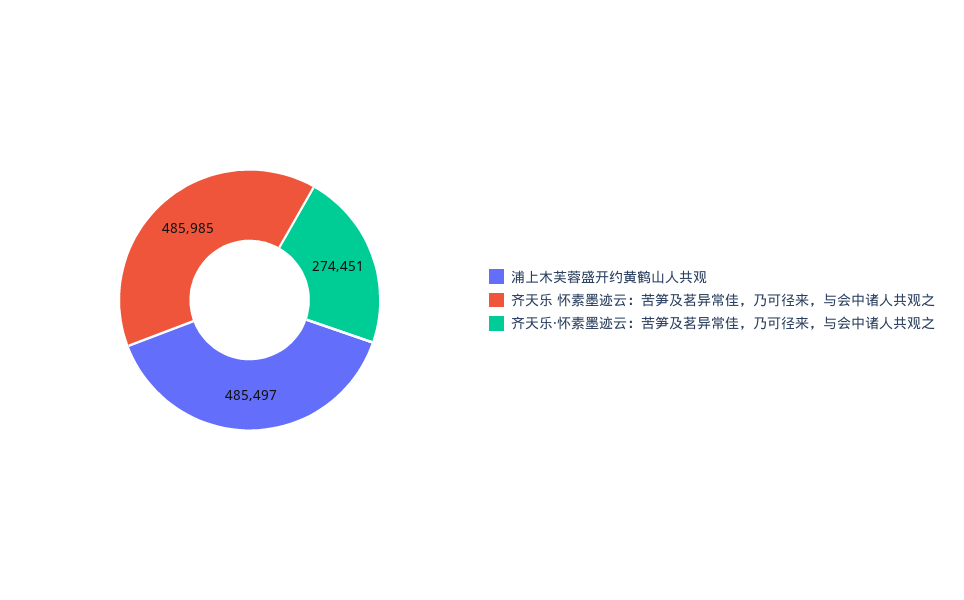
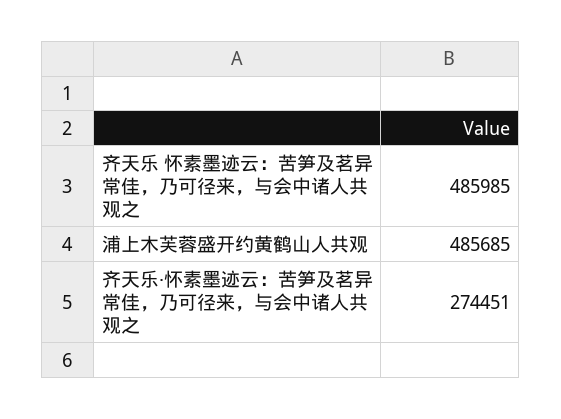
浦上木芙蓉盛开约黄鹤山人共观: 485497 -> 485685

